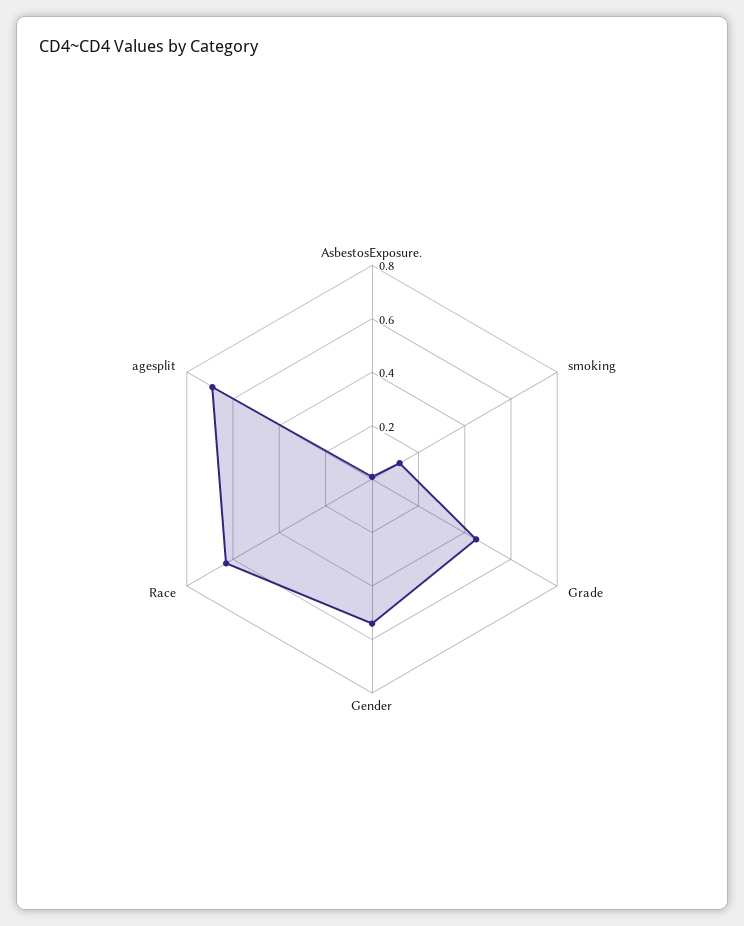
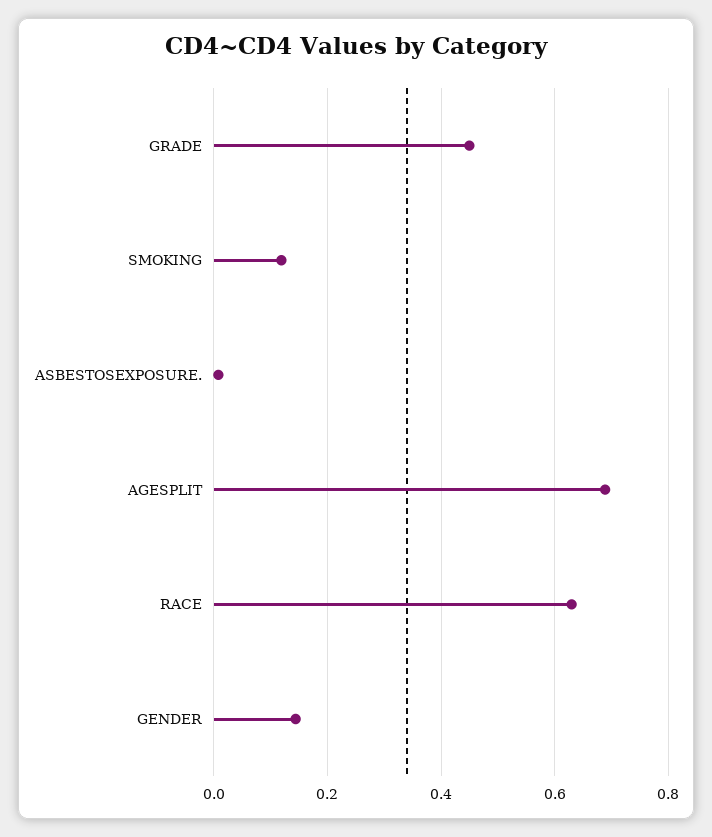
Gender: 0.55 -> 0.14

